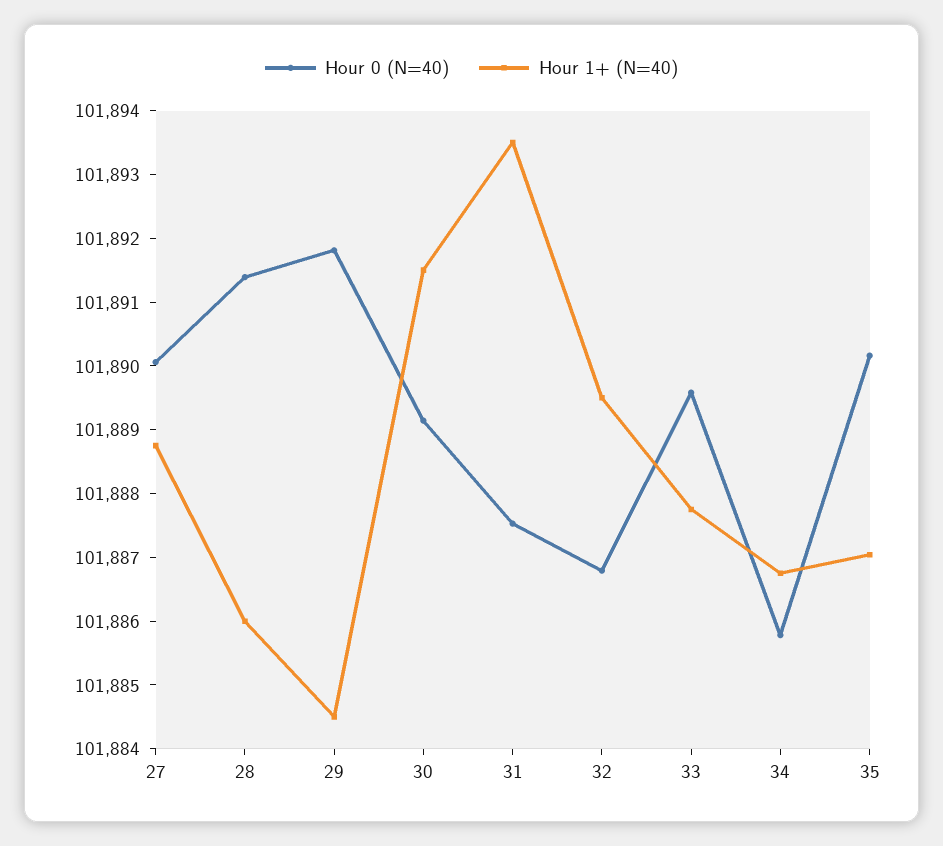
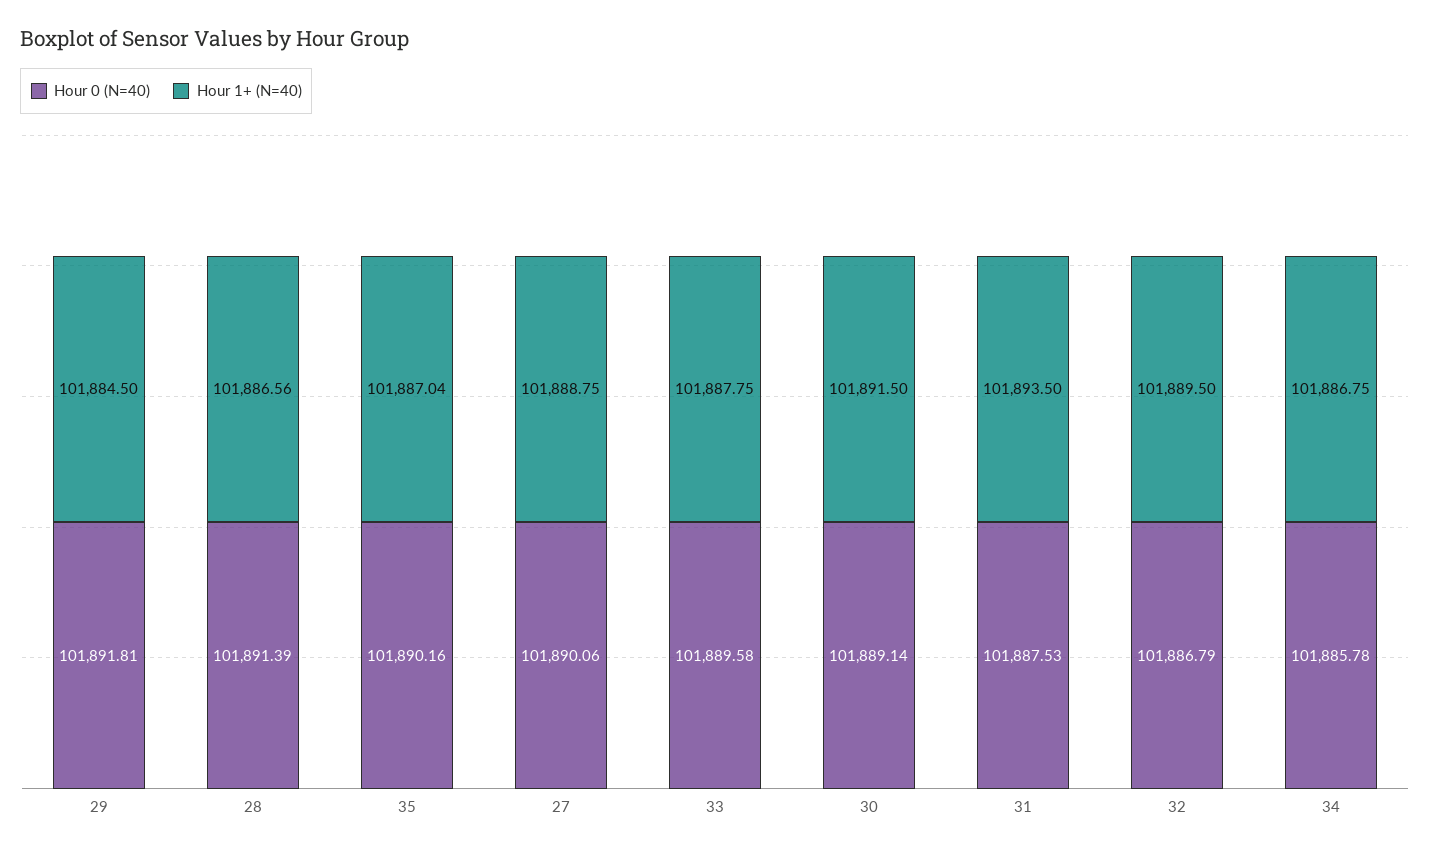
Hour 1+ (N=40), 28: 101886 -> 101886.56

